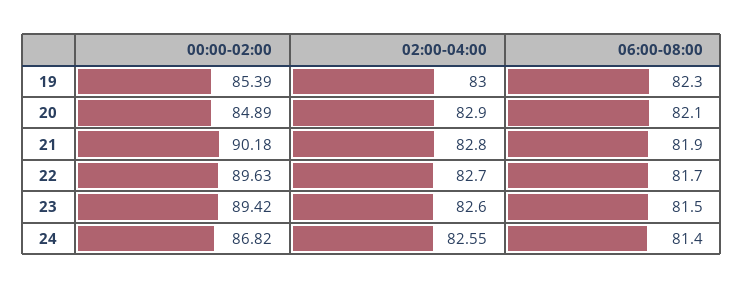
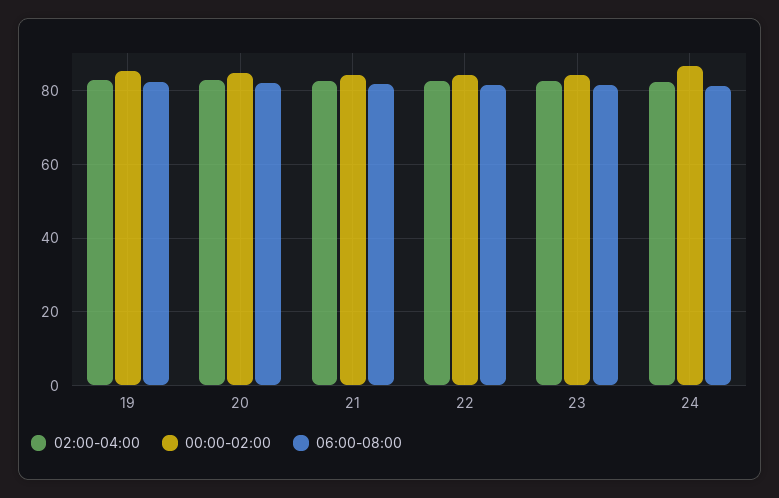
00:00-02:00, 21: 90.18 -> 84
00:00-02:00, 22: 89.63 -> 84
00:00-02:00, 23: 89.42 -> 84

